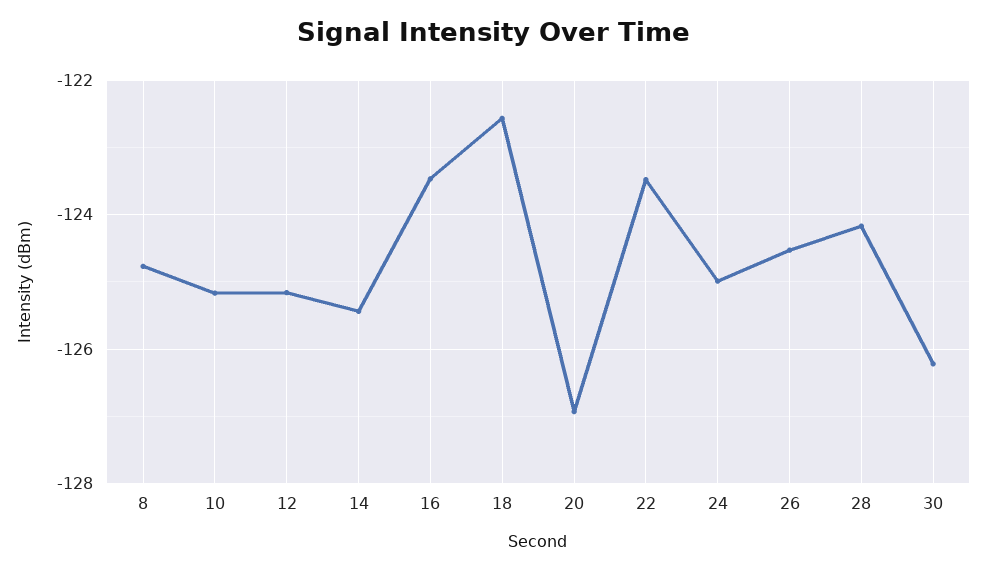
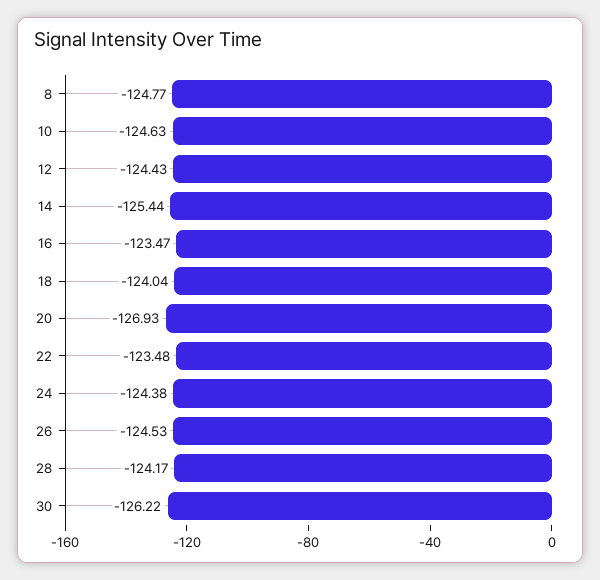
10: -125.2 -> -124.63
12: -125.2 -> -124.43
18: -122.6 -> -124.04
24: -125 -> -124.38

